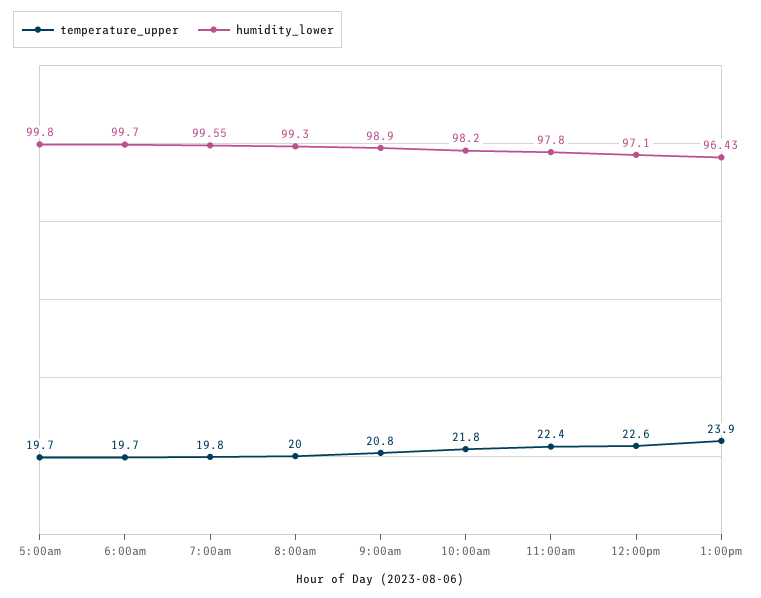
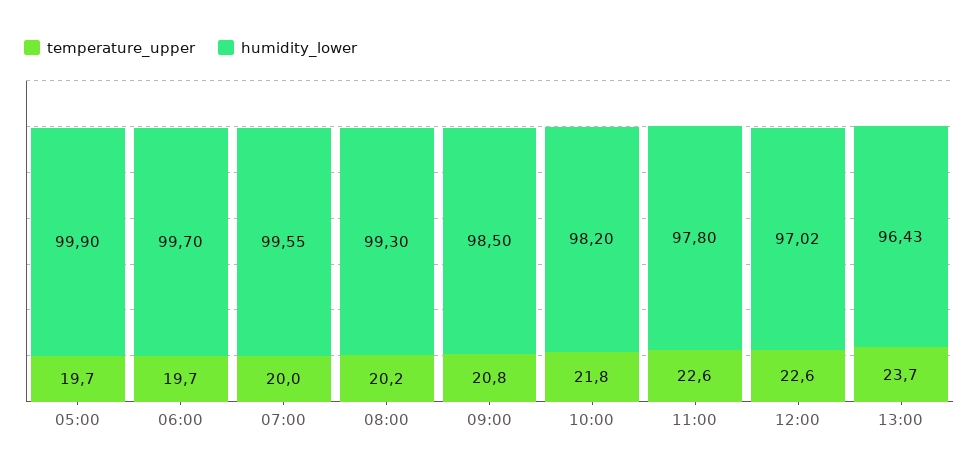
humidity_lower, 5:00am: 99.8 -> 99.9
temperature_upper, 7:00am: 19.8 -> 20
temperature_upper, 8:00am: 20 -> 20.2
humidity_lower, 9:00am: 98.9 -> 98.5
temperature_upper, 11:00am: 22.4 -> 22.6
humidity_lower, 12:00pm: 97.1 -> 97.02
temperature_upper, 1:00pm: 23.9 -> 23.7

